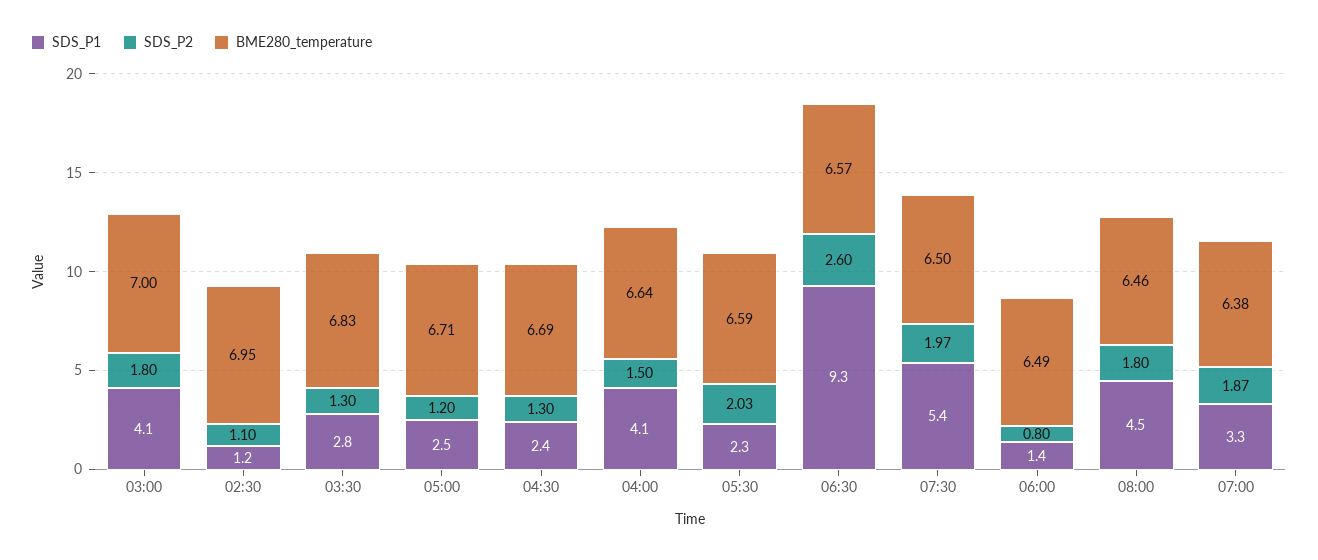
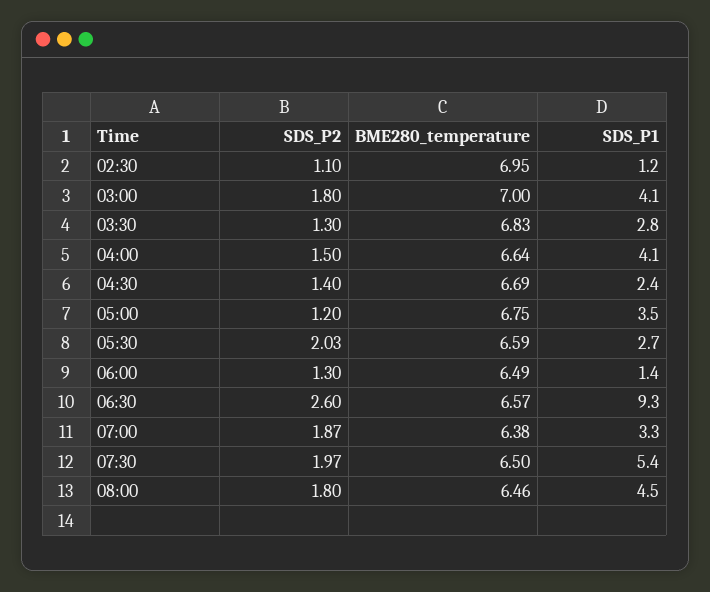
SDS_P1, 05:00: 2.5 -> 3.5
BME280_temperature, 05:00: 6.71 -> 6.75
SDS_P2, 04:30: 1.3 -> 1.4
SDS_P1, 05:30: 2.3 -> 2.7
SDS_P2, 06:00: 0.8 -> 1.3

